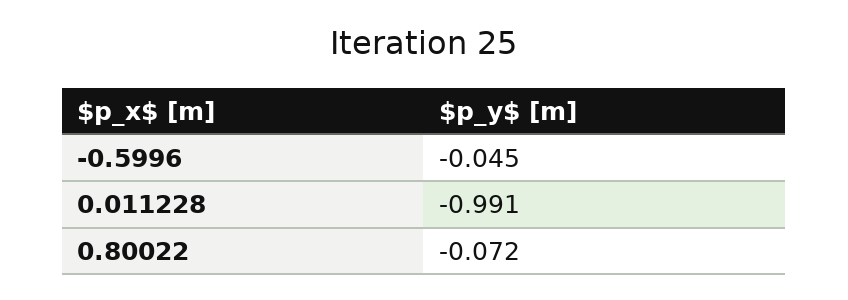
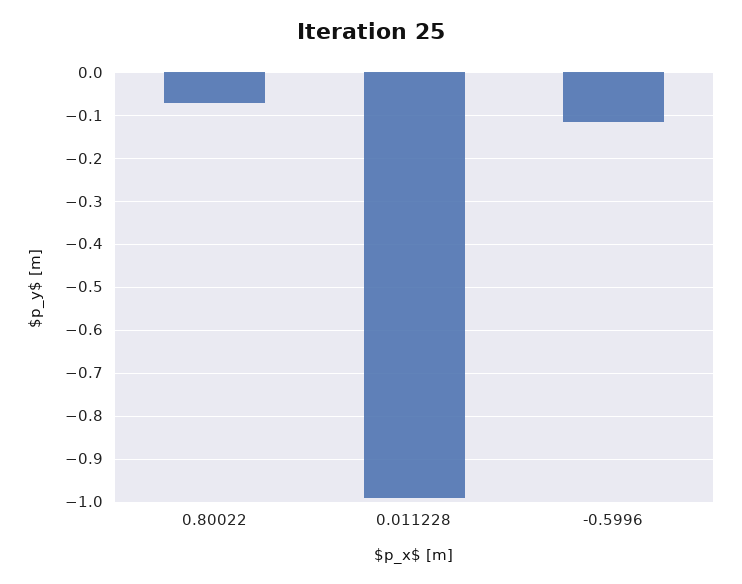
-0.5996: -0.045 -> -0.12

